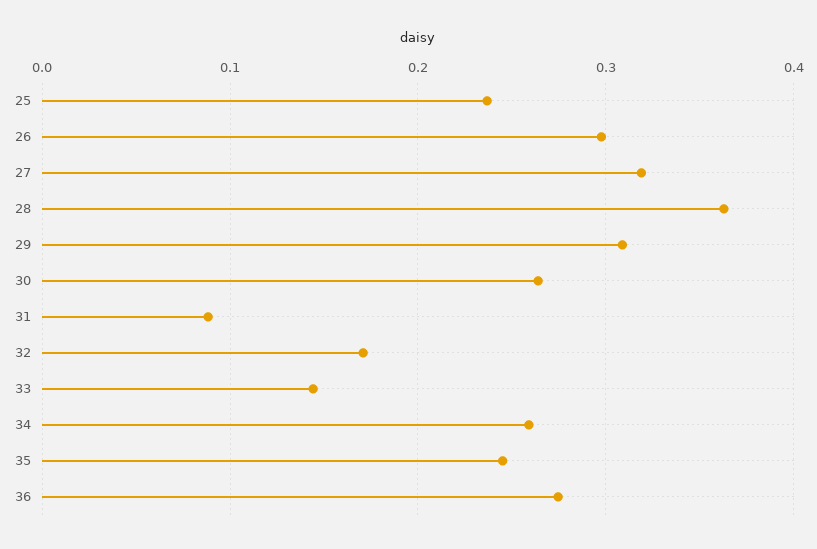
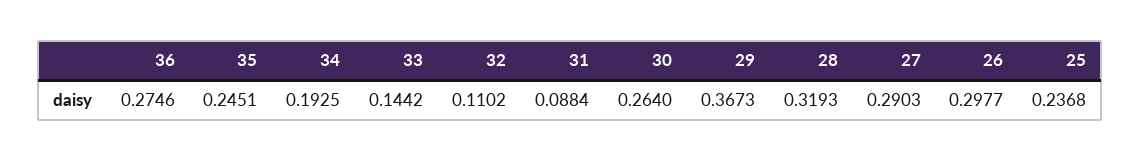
27: 0.32 -> 0.2903
28: 0.36 -> 0.3193
29: 0.31 -> 0.3673
32: 0.17 -> 0.1102
34: 0.26 -> 0.1925

